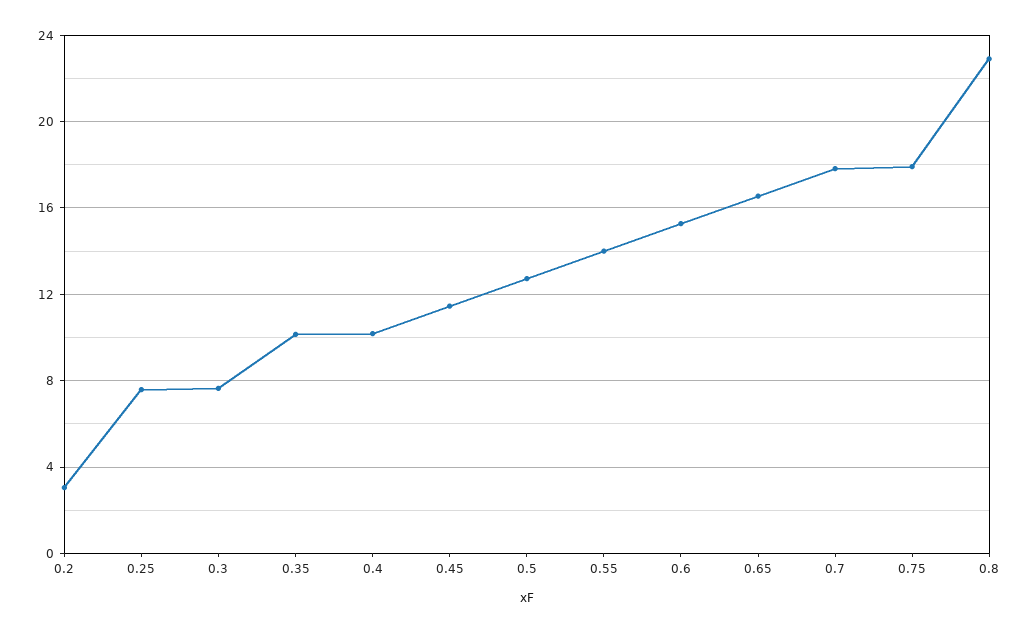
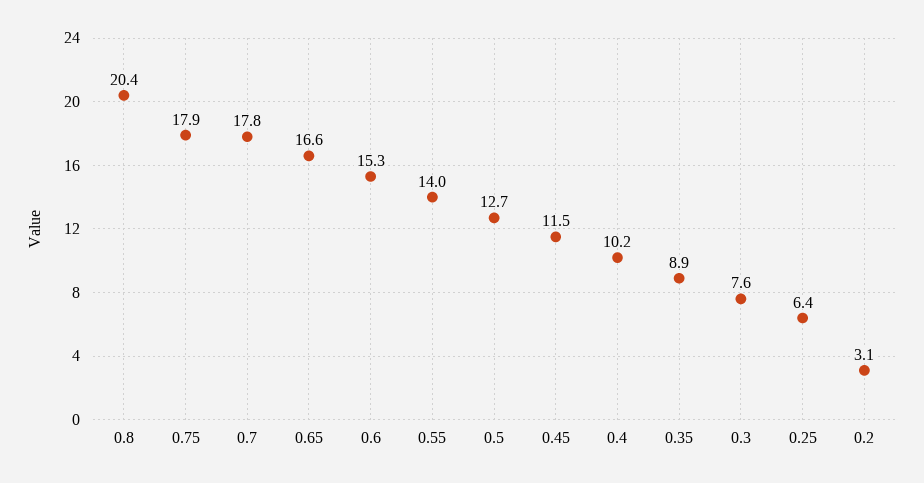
0.25: 7.5 -> 6.4
0.35: 10 -> 8.9
0.8: 23 -> 20.4

